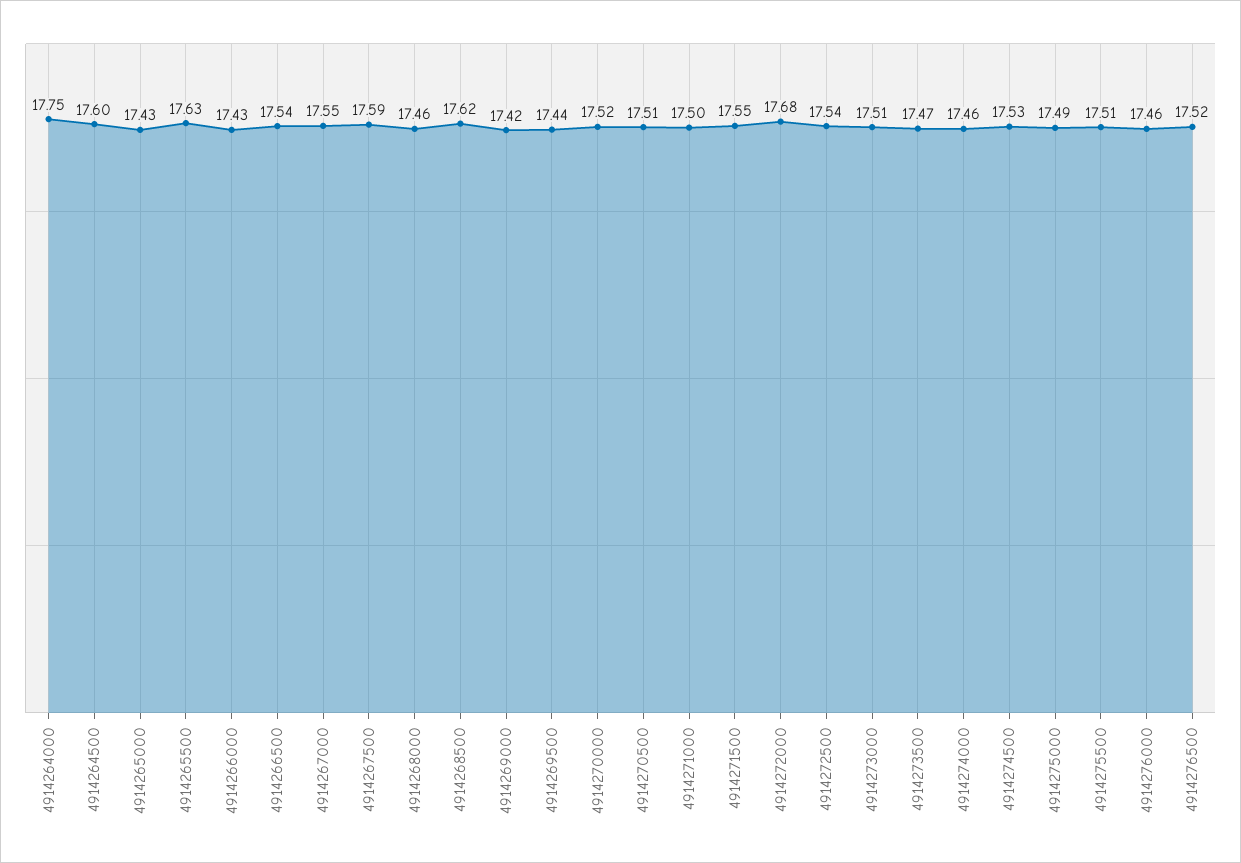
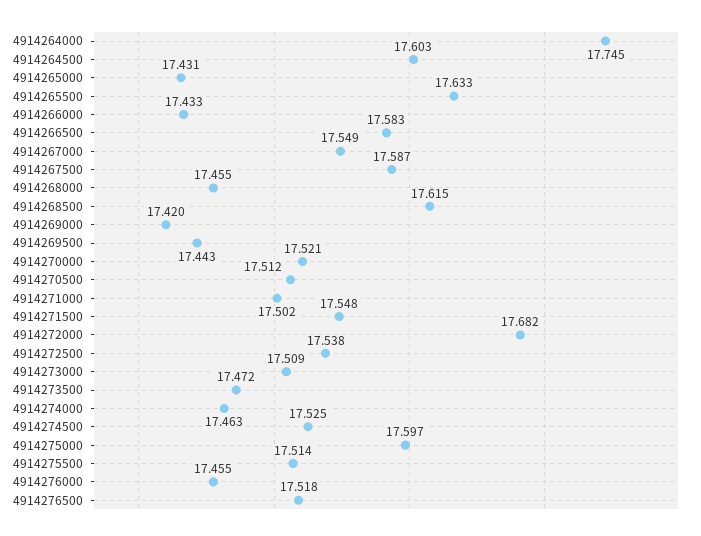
4914266500: 17.54 -> 17.583
4914275000: 17.49 -> 17.597

